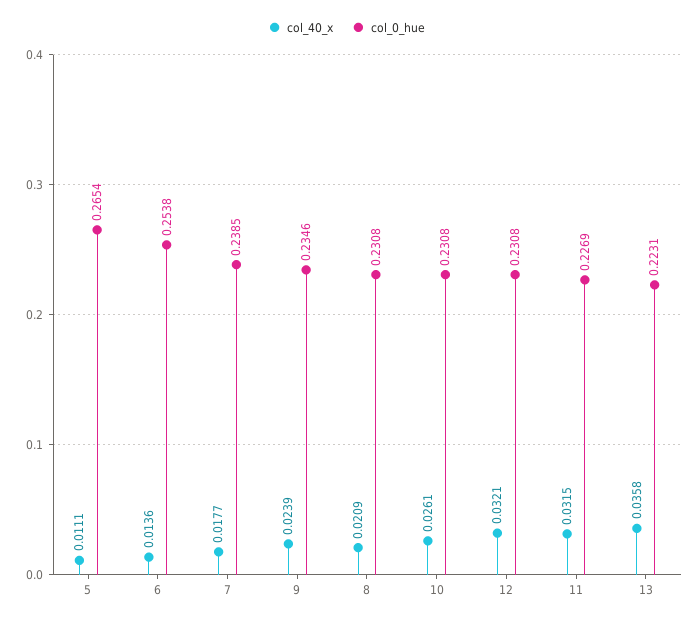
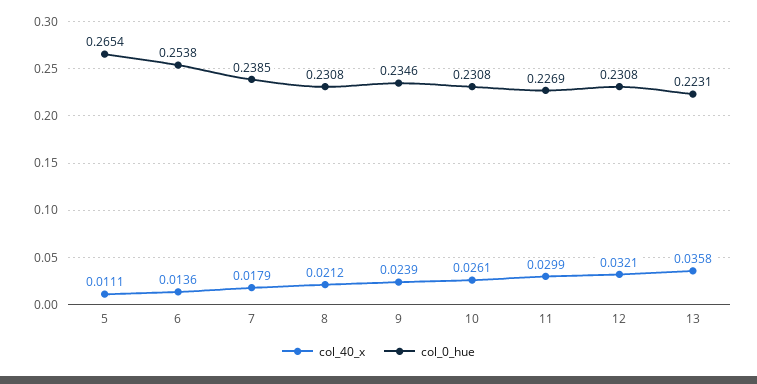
col_40_x, 7: 0.0177 -> 0.0179
col_40_x, 8: 0.0209 -> 0.0212
col_40_x, 11: 0.0315 -> 0.0299

